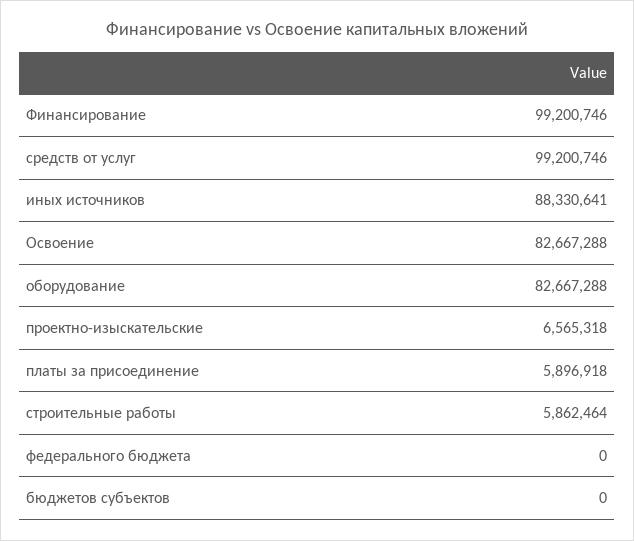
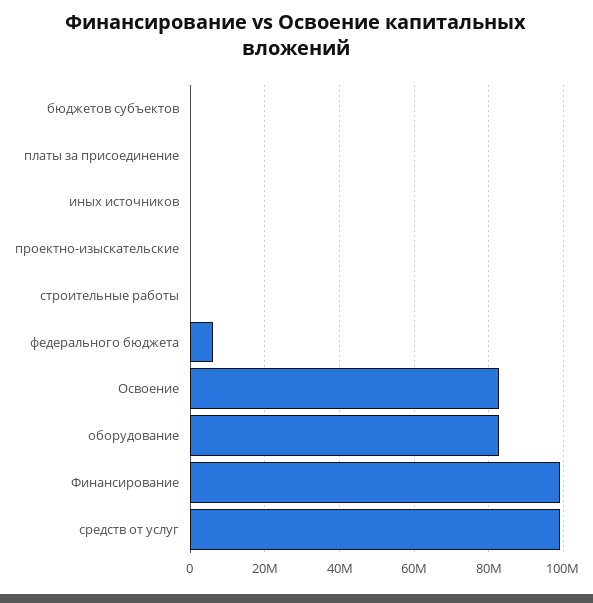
иных источников: 88330641 -> 0
проектно-изыскательские: 6565318 -> 0
платы за присоединение: 5896918 -> 0
строительные работы: 5862464 -> 0
федерального бюджета: 0 -> 6000000

